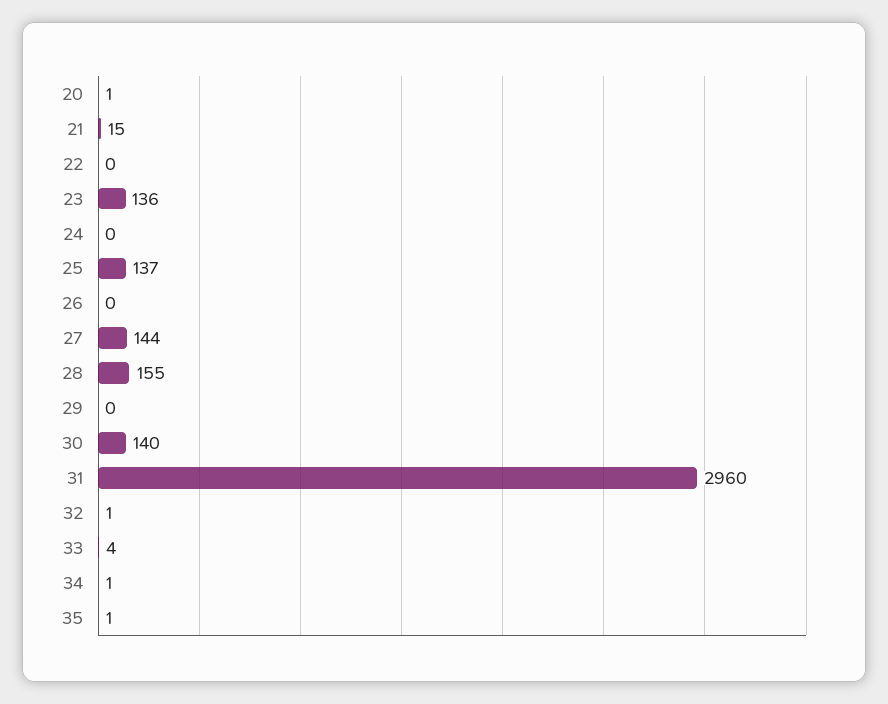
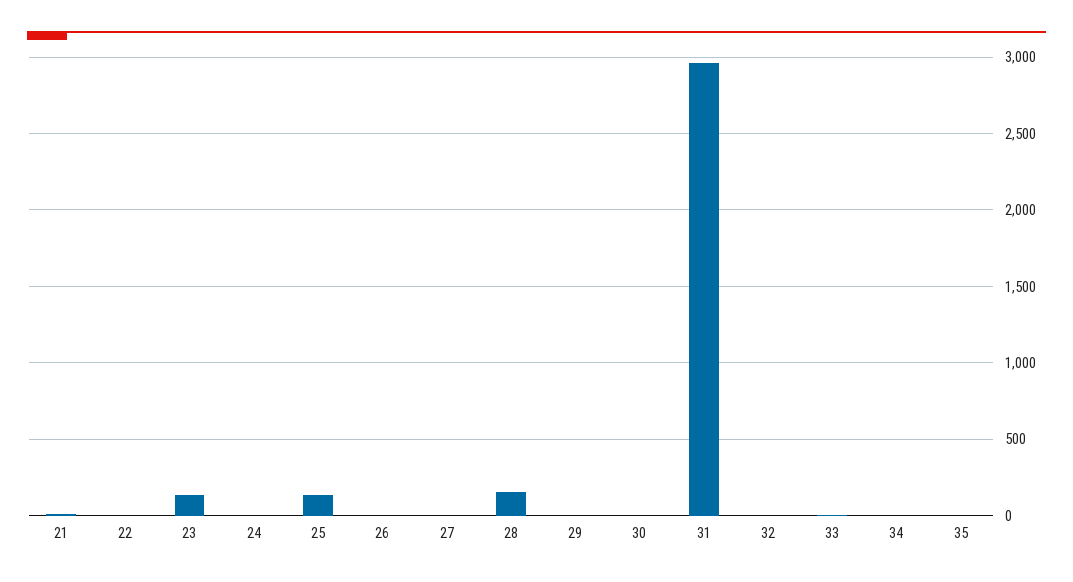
20: 1 -> none
27: 144 -> 0
30: 140 -> 0

